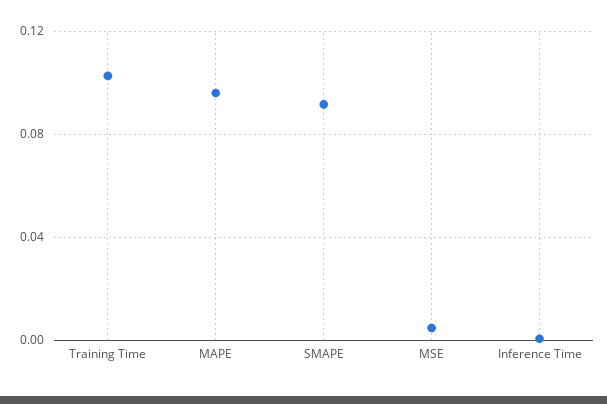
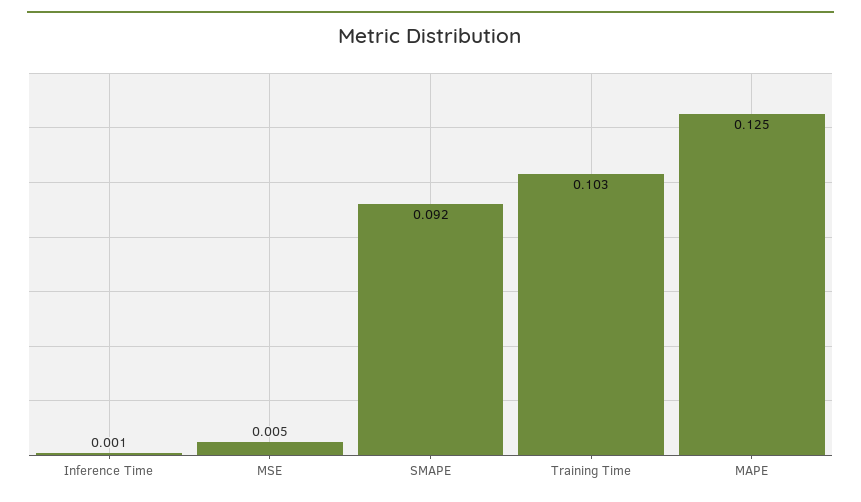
MAPE: 0.095 -> 0.125

